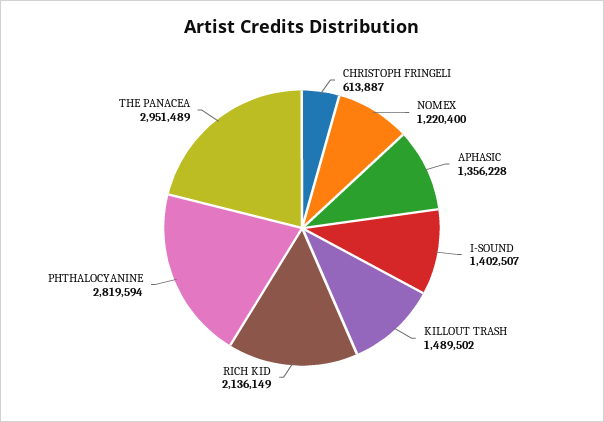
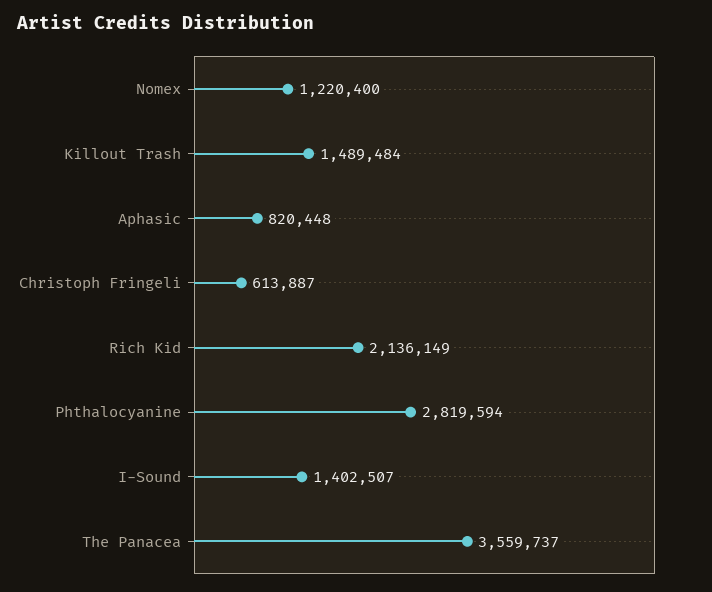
APHASIC: 1356228 -> 820448
KILLOUT TRASH: 1489502 -> 1489484
THE PANACEA: 2951489 -> 3559737

